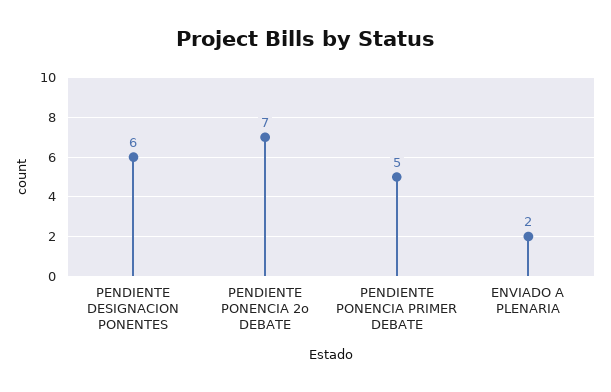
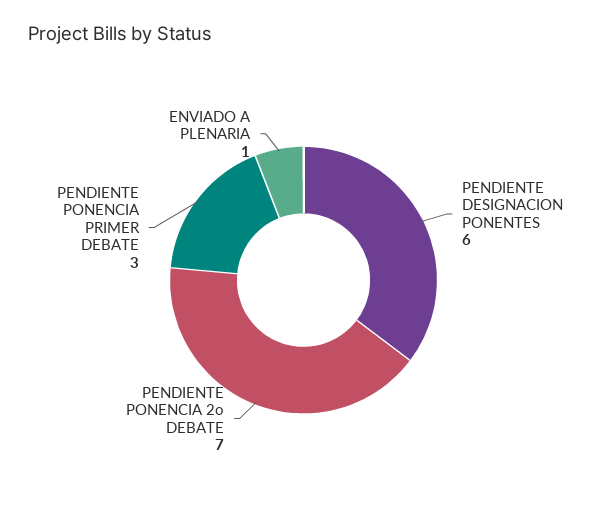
PENDIENTE PONENCIA PRIMER DEBATE: 5 -> 3
ENVIADO A PLENARIA: 2 -> 1

